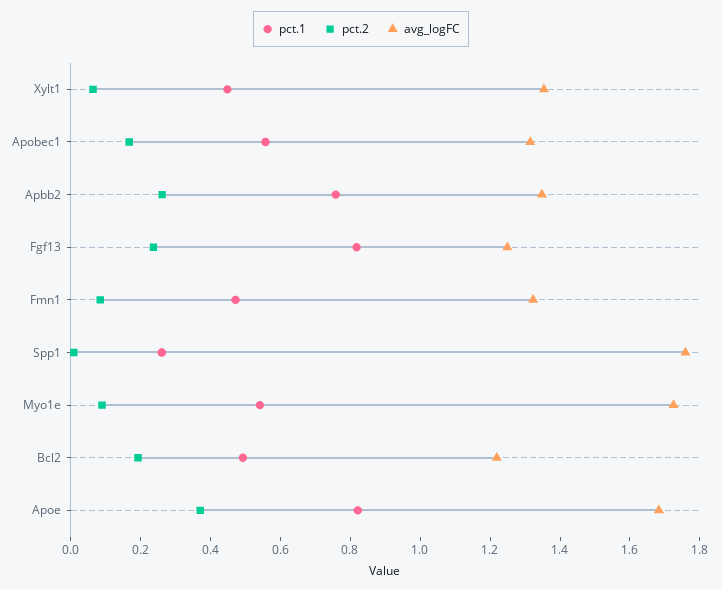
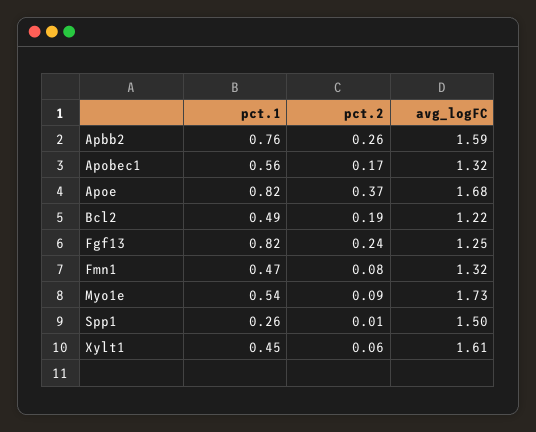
avg_logFC, Xylt1: 1.35 -> 1.61
avg_logFC, Apbb2: 1.35 -> 1.59
avg_logFC, Spp1: 1.75 -> 1.5

